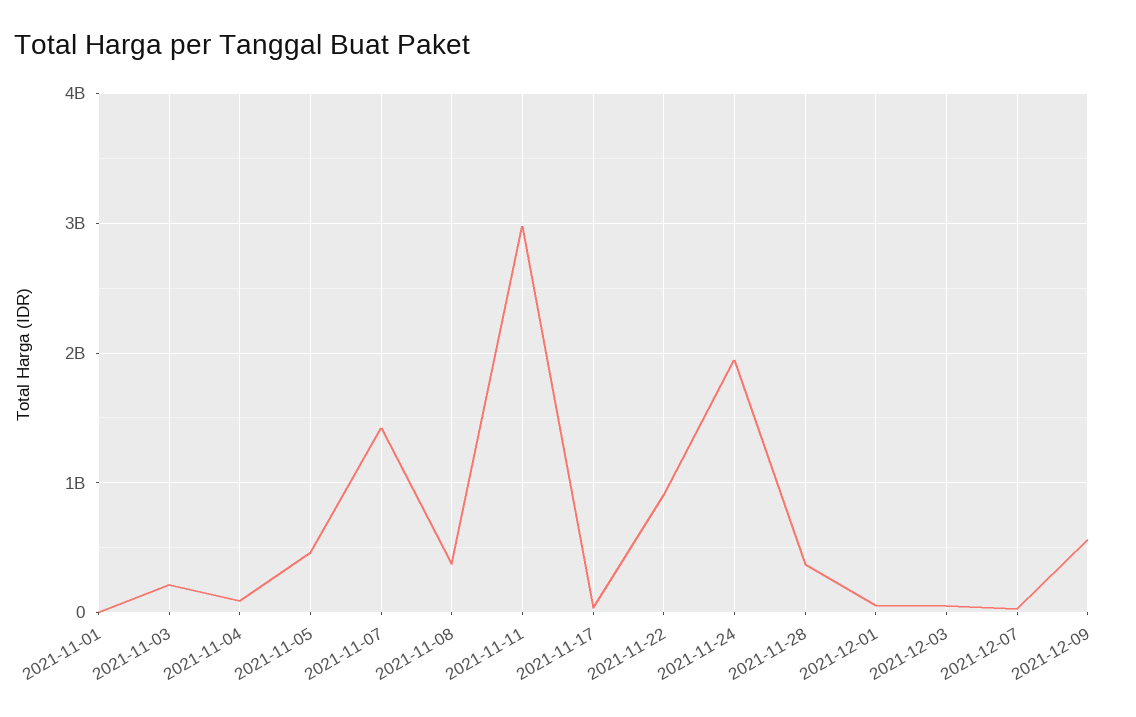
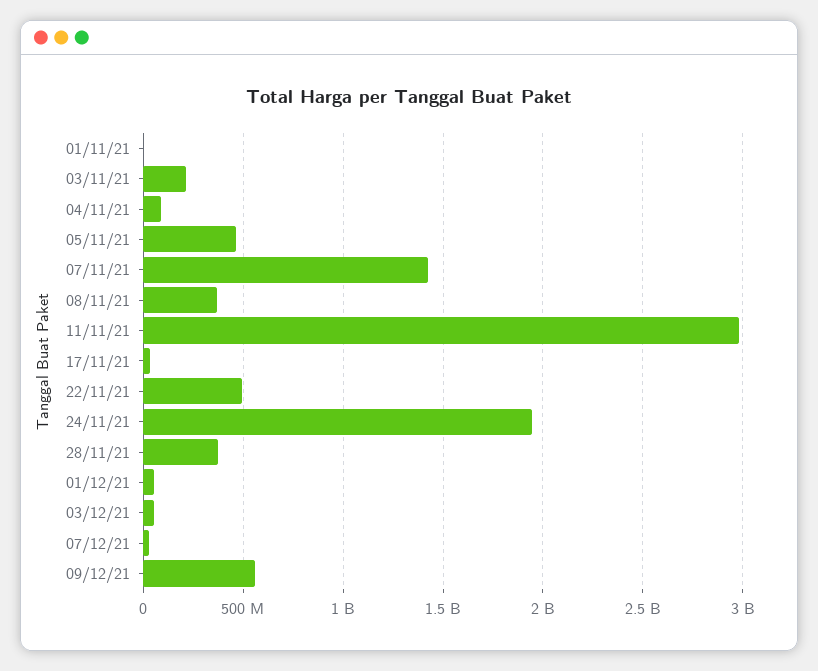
2021-11-22: 900000000 -> 500000000

